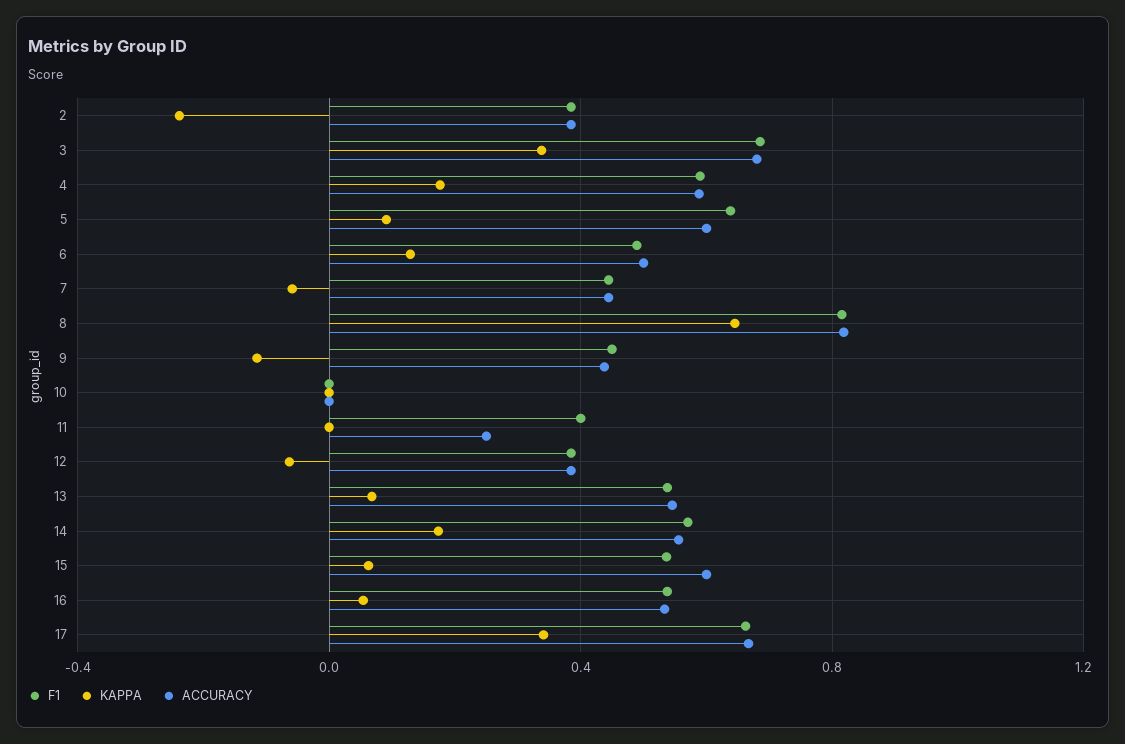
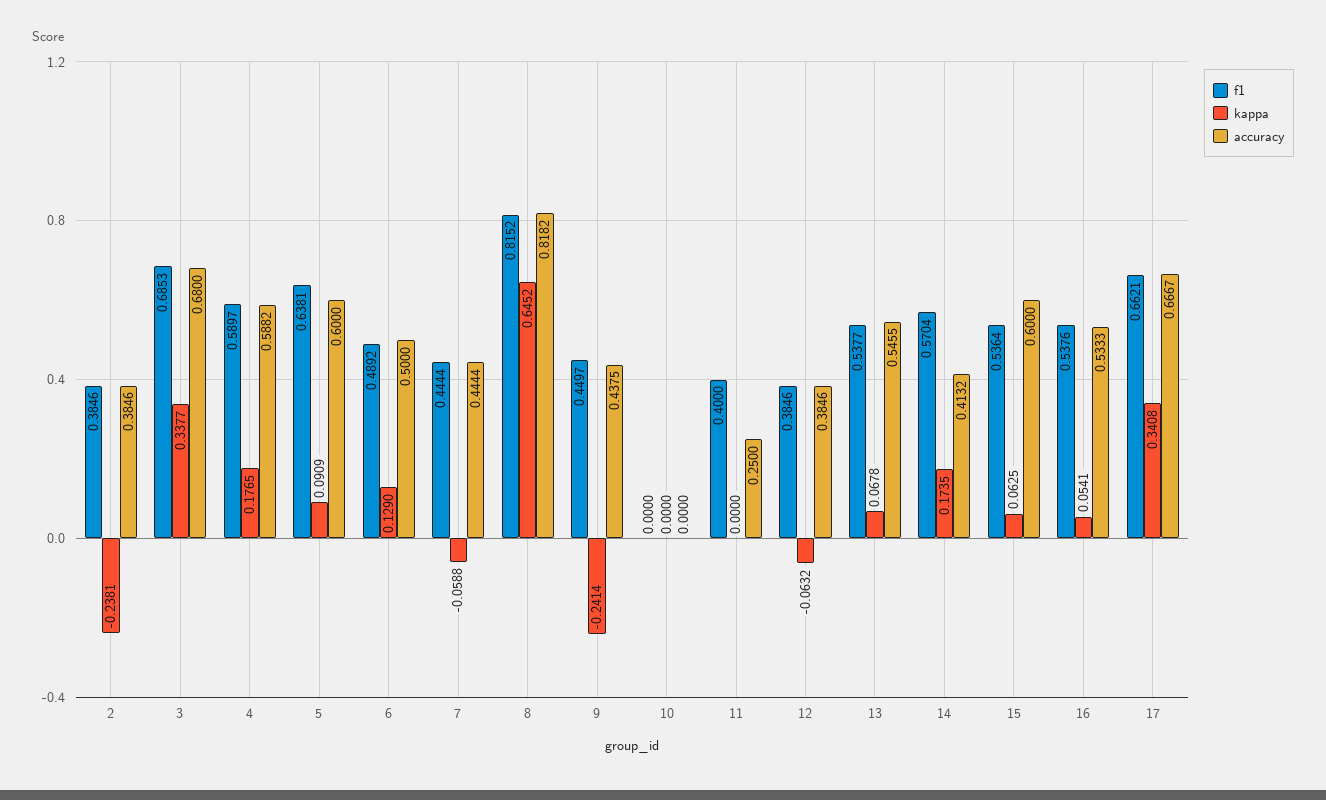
KAPPA, 9: -0.1 -> -0.2414
ACCURACY, 14: 0.55 -> 0.4132

